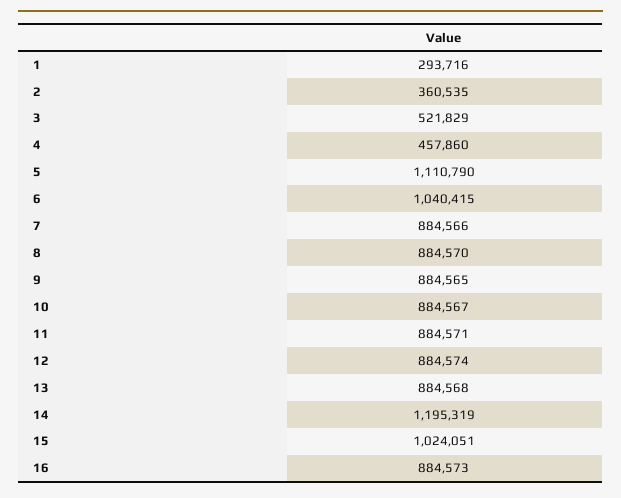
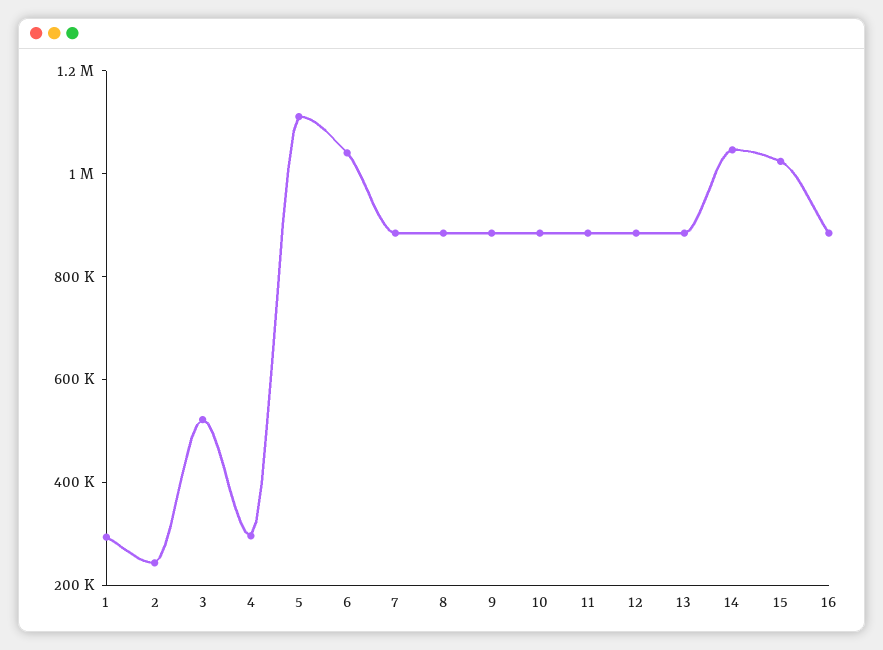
2: 360535 -> 250000
4: 457860 -> 300000
14: 1195319 -> 1050000

